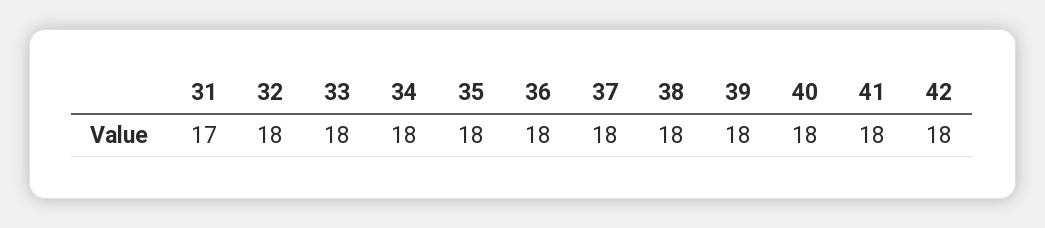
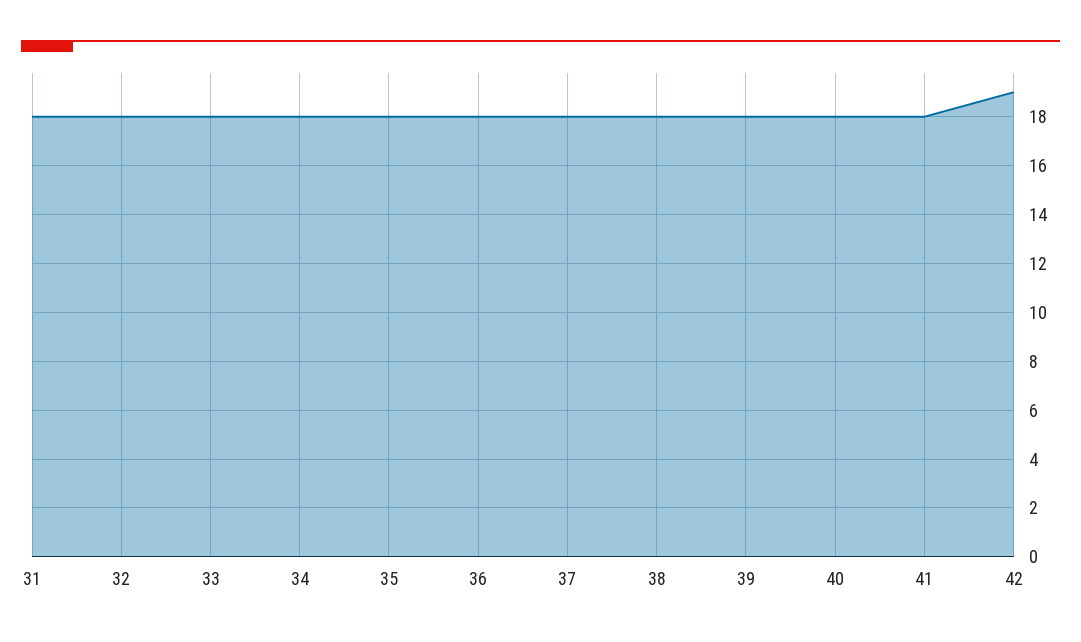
31: 17 -> 18
42: 18 -> 19

